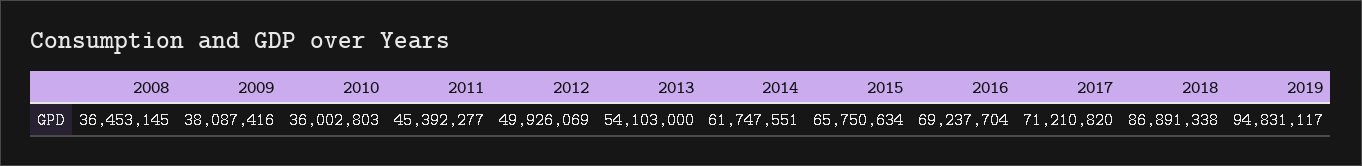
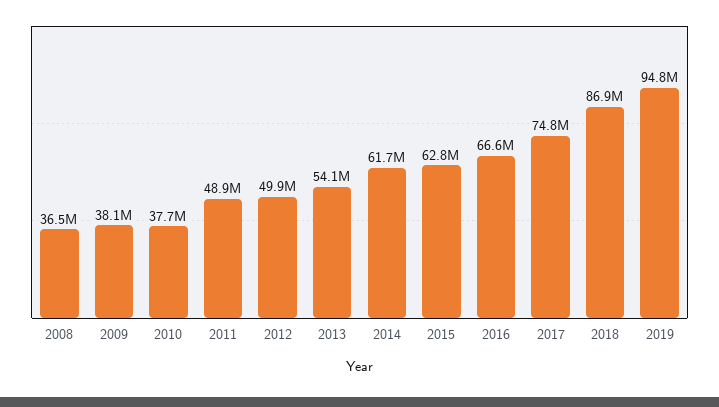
2010: 36002803 -> 37700000
2011: 45392277 -> 48900000
2015: 65750634 -> 62800000
2016: 69237704 -> 66600000
2017: 71210820 -> 74800000

